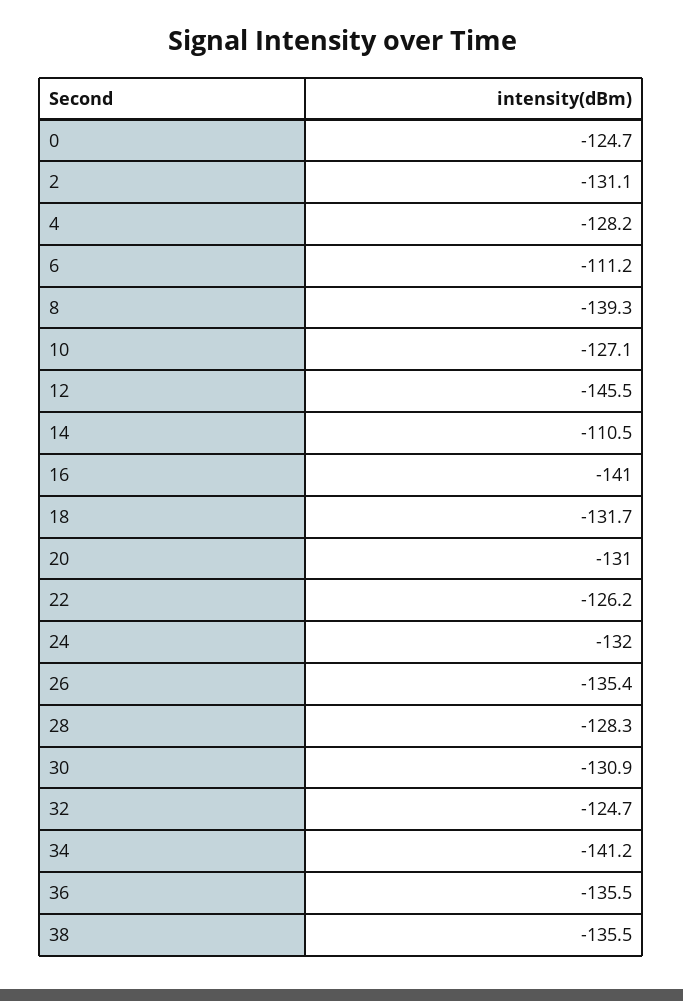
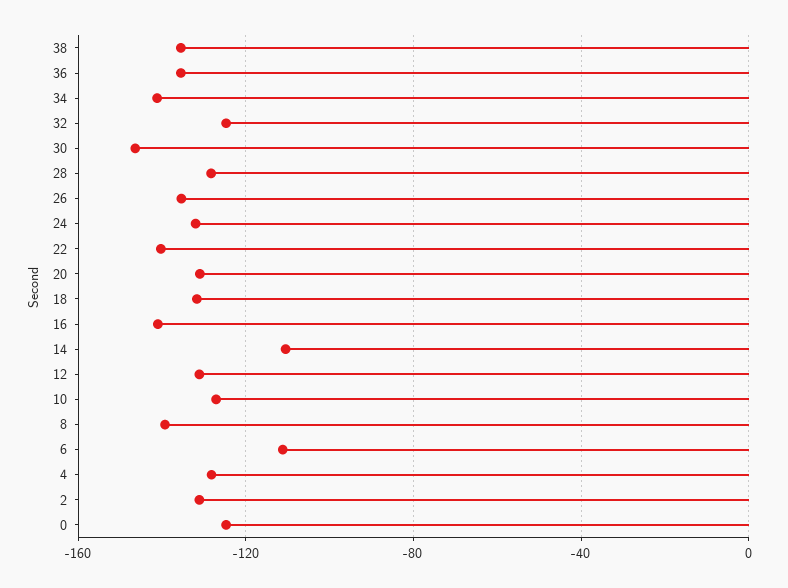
12: -145.5 -> -130
22: -126.2 -> -140
30: -130.9 -> -145

